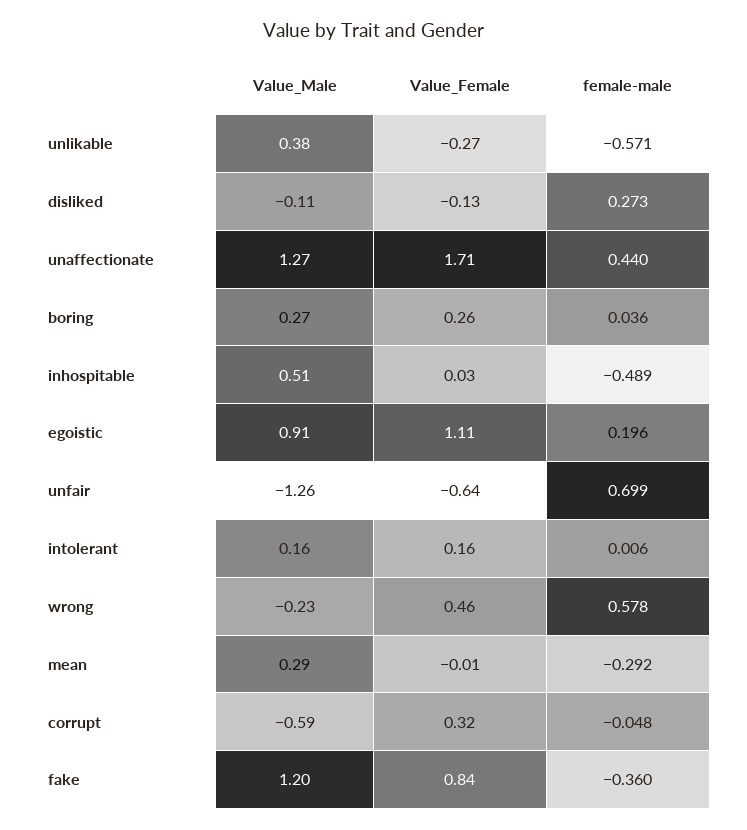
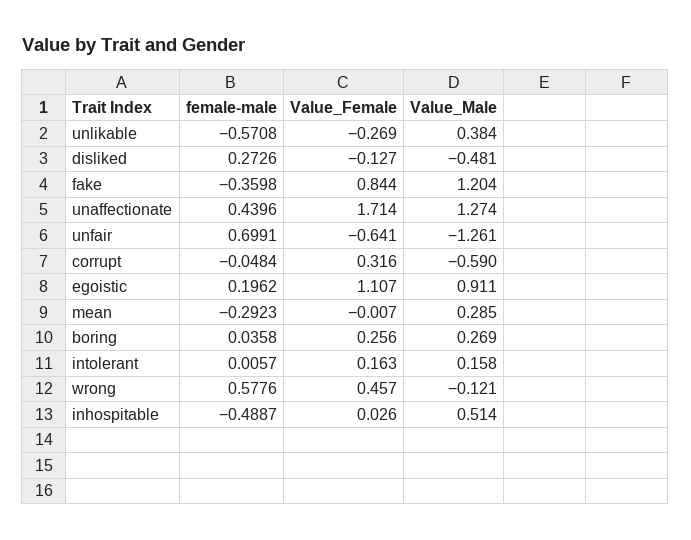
Value_Male, disliked: -0.11 -> -0.481
Value_Male, wrong: -0.23 -> -0.121

